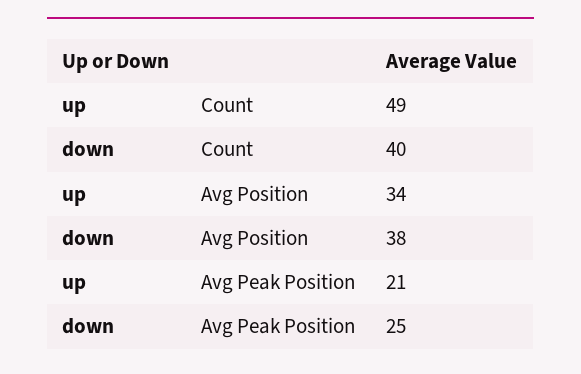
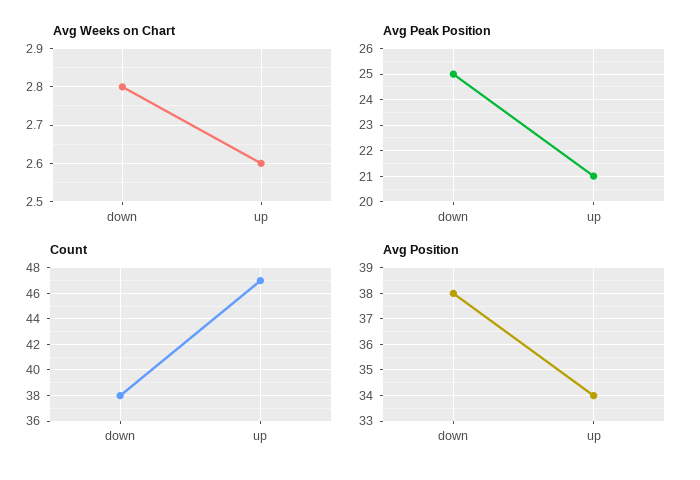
Count, up: 49 -> 47
Count, down: 40 -> 38
Avg Weeks on Chart, down: none -> 2.8
Avg Weeks on Chart, up: none -> 2.6

